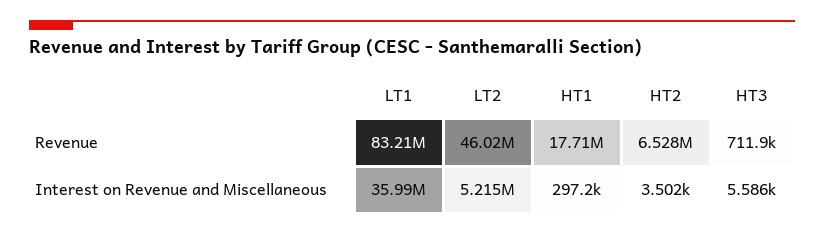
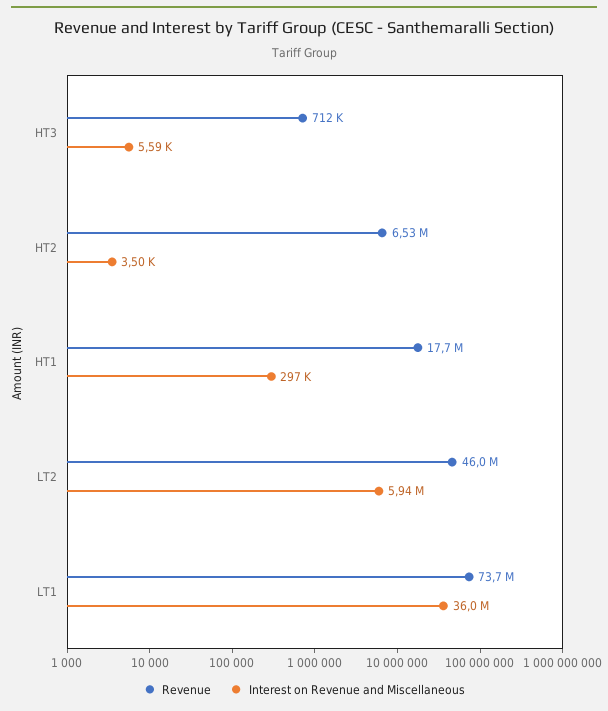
Revenue, LT1: 83210000 -> 73700000
Interest on Revenue and Miscellaneous, LT2: 5215000 -> 5940000

